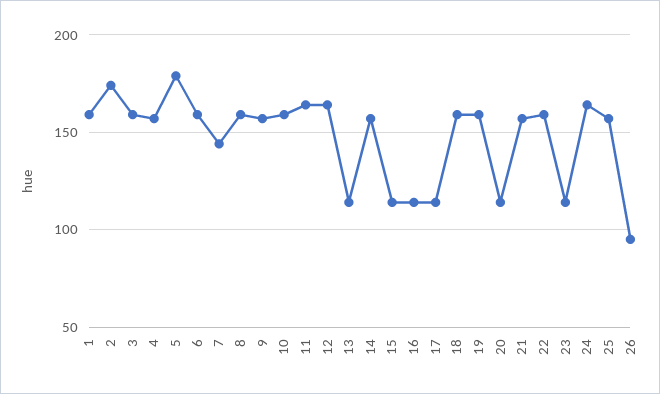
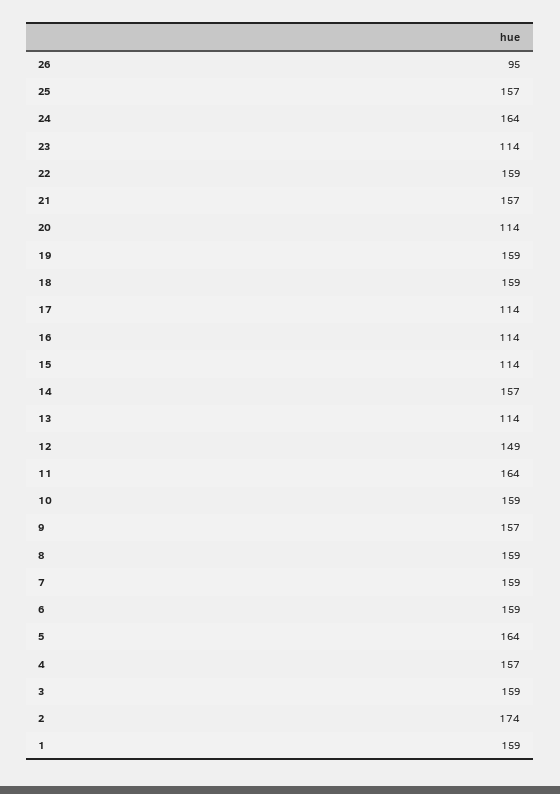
5: 180 -> 164
7: 145 -> 159
12: 165 -> 149

